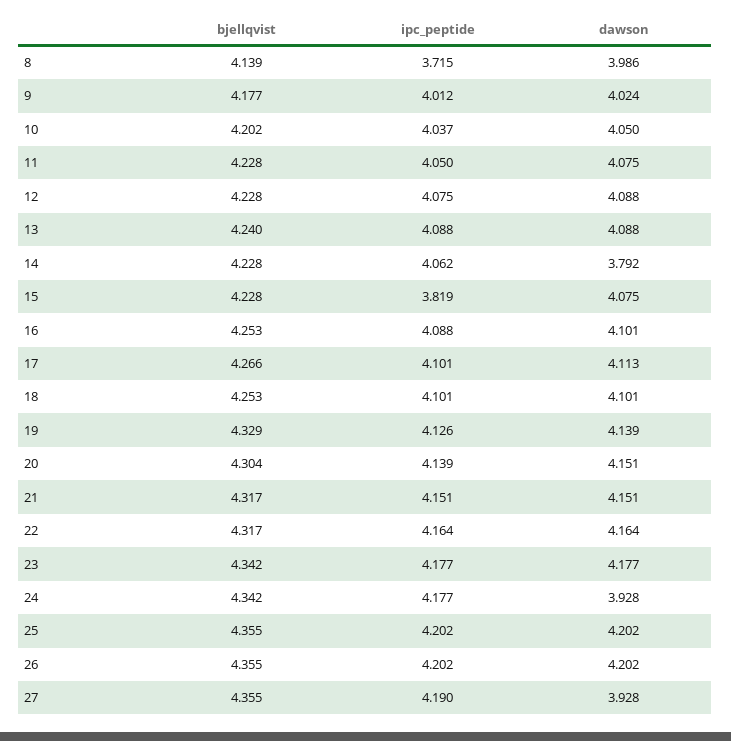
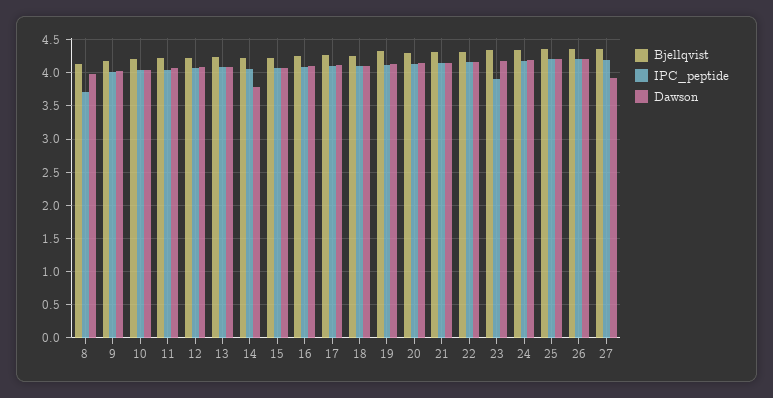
ipc_peptide, 15: 3.819 -> 4.1
ipc_peptide, 23: 4.177 -> 3.9
dawson, 24: 3.928 -> 4.2

